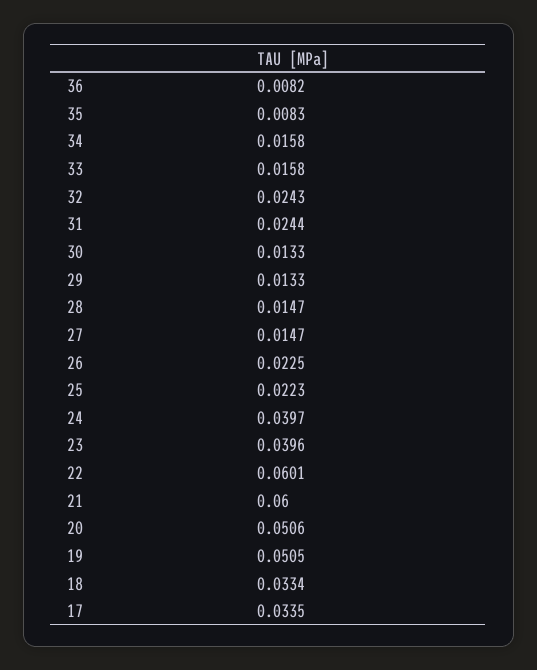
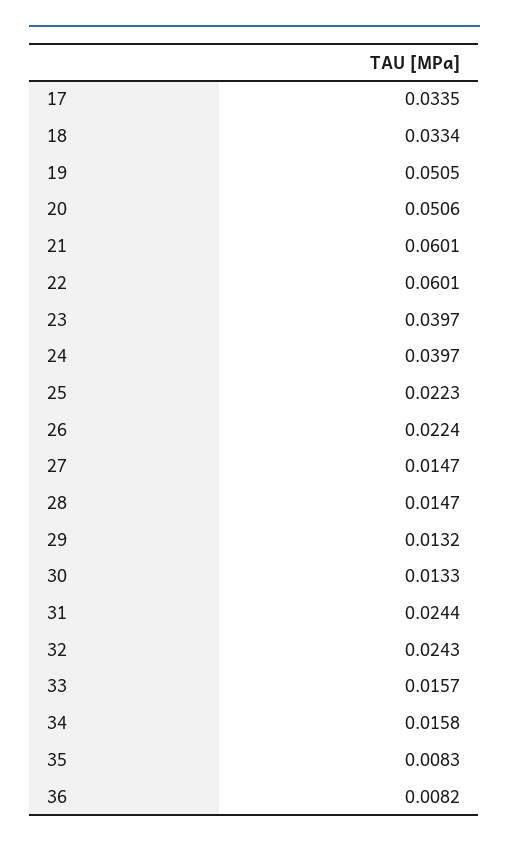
33: 0.0158 -> 0.0157
29: 0.0133 -> 0.0132
26: 0.0225 -> 0.0224
23: 0.0396 -> 0.0397
21: 0.06 -> 0.0601

